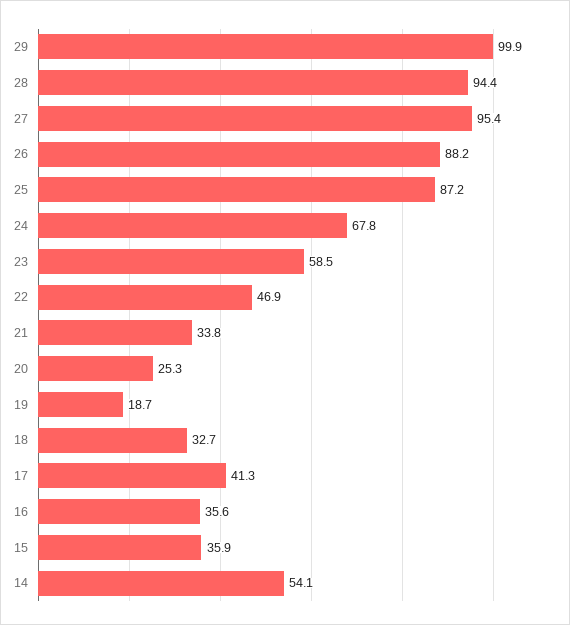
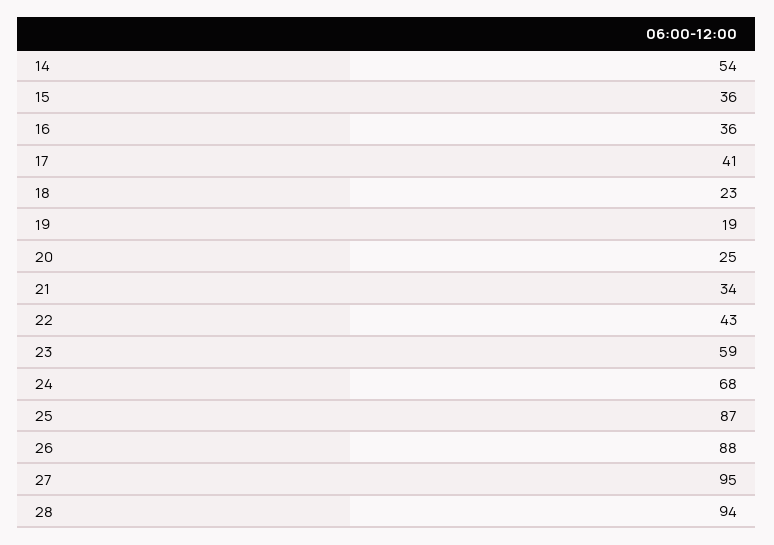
29: 99.9 -> none
22: 46.9 -> 43
18: 32.7 -> 23

